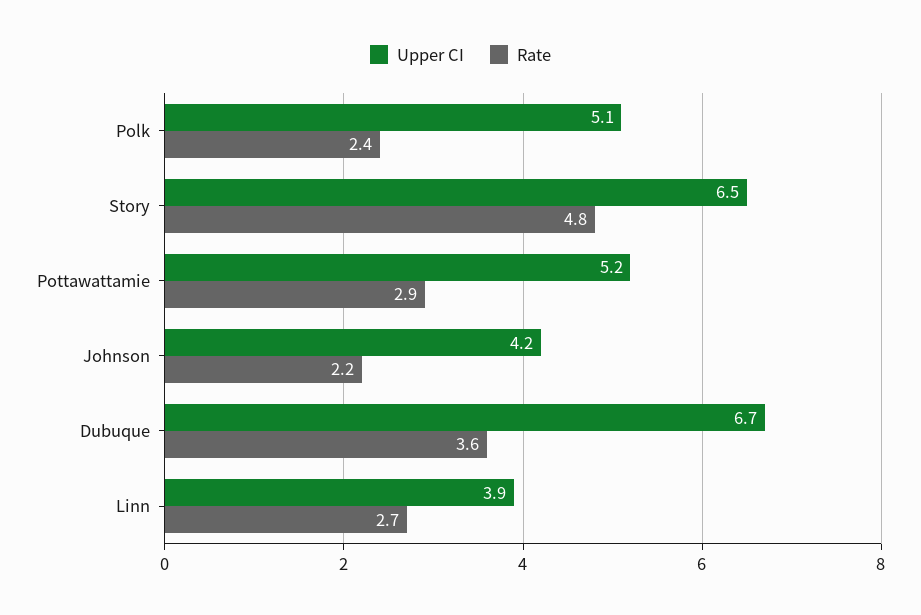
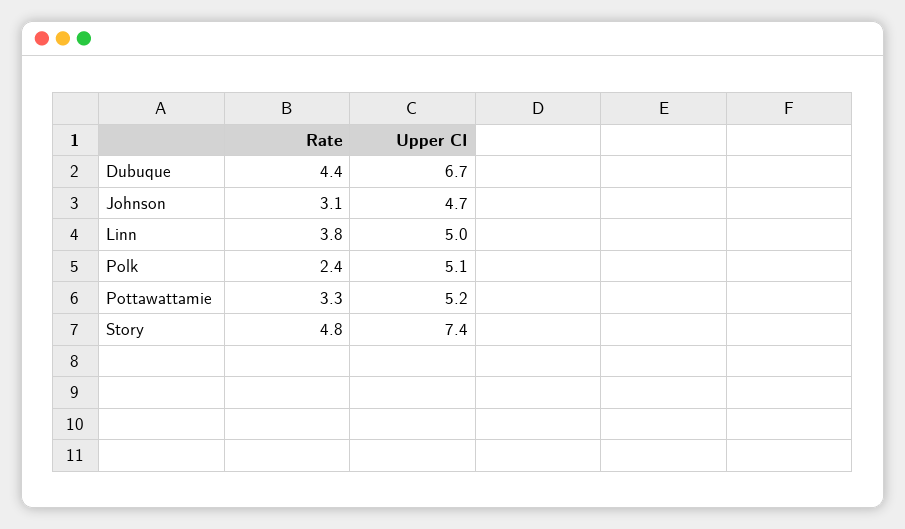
Upper CI, Story: 6.5 -> 7.4
Rate, Pottawattamie: 2.9 -> 3.3
Upper CI, Johnson: 4.2 -> 4.7
Rate, Johnson: 2.2 -> 3.1
Rate, Dubuque: 3.6 -> 4.4
Upper CI, Linn: 3.9 -> 5
Rate, Linn: 2.7 -> 3.8

